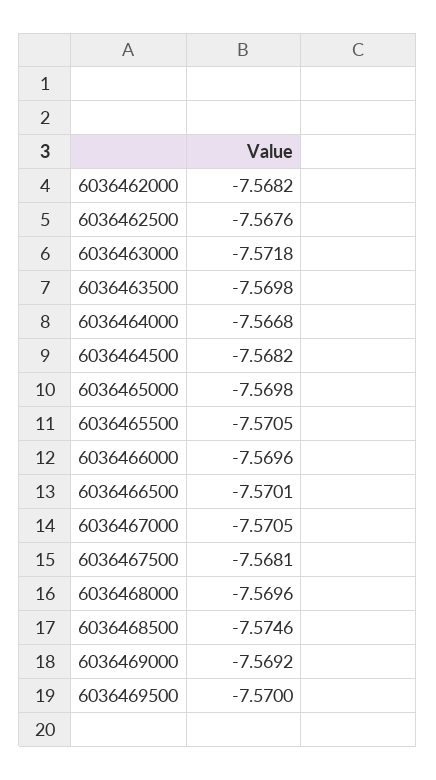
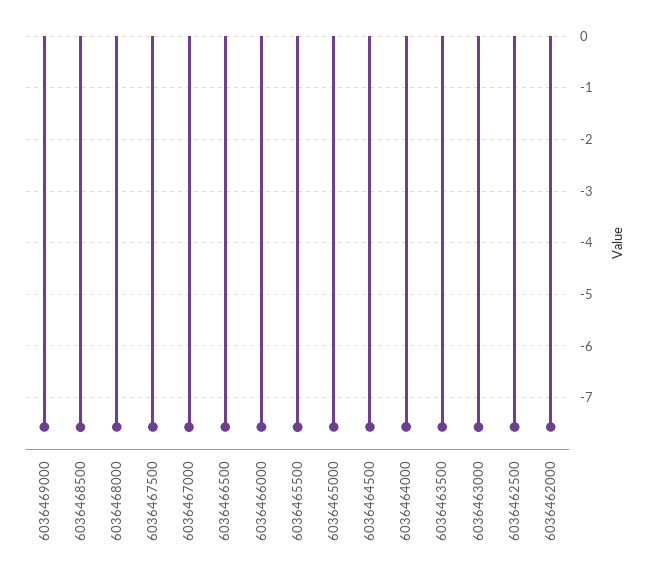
6036469500: -7.57 -> none

